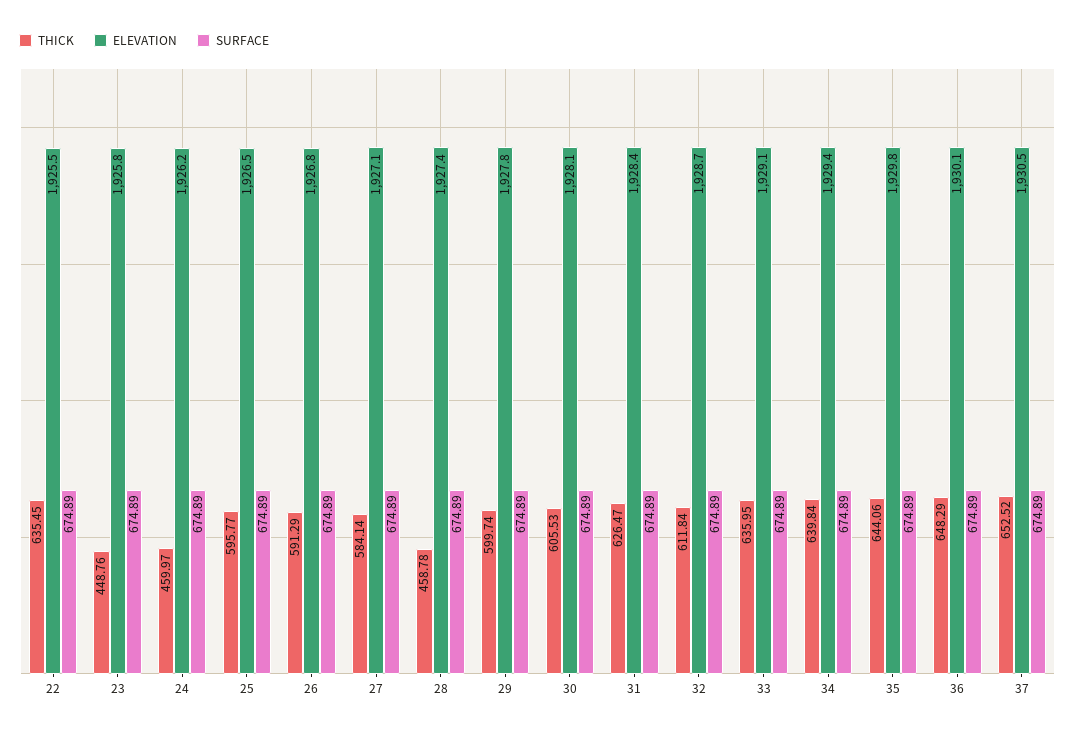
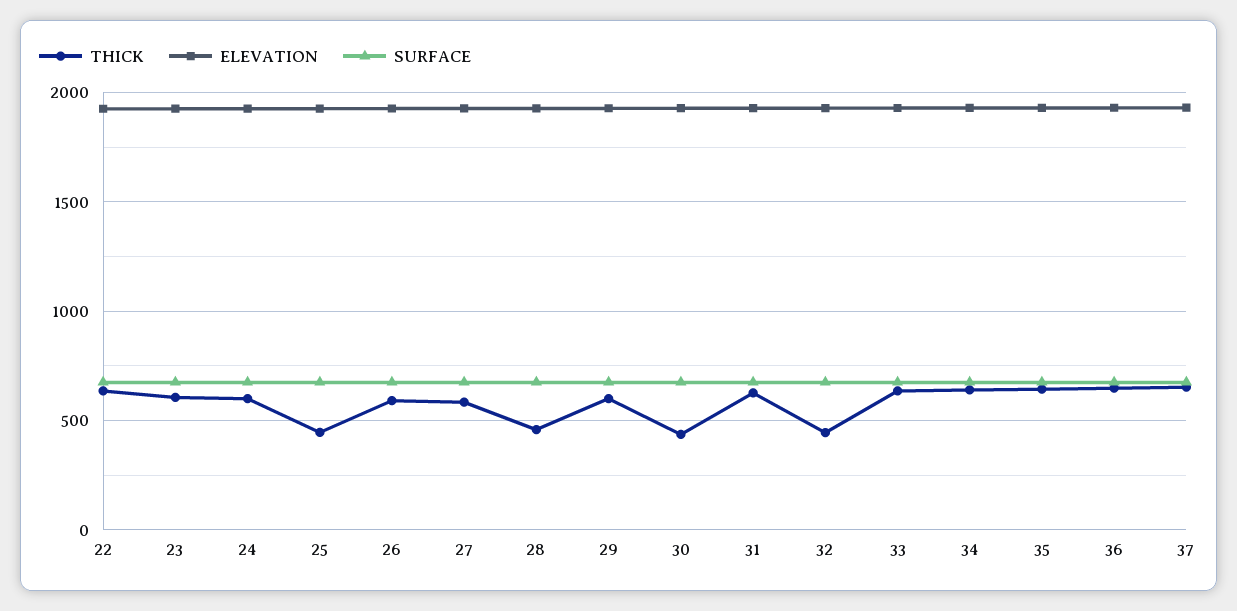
THICK, 23: 448.76 -> 600
THICK, 24: 459.97 -> 600
THICK, 25: 595.77 -> 450
THICK, 30: 605.53 -> 450
THICK, 32: 611.84 -> 450

